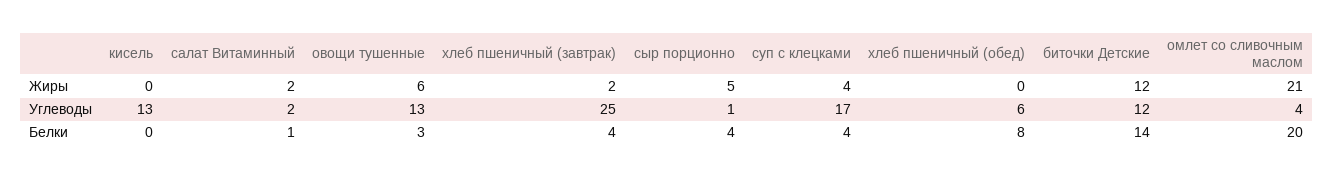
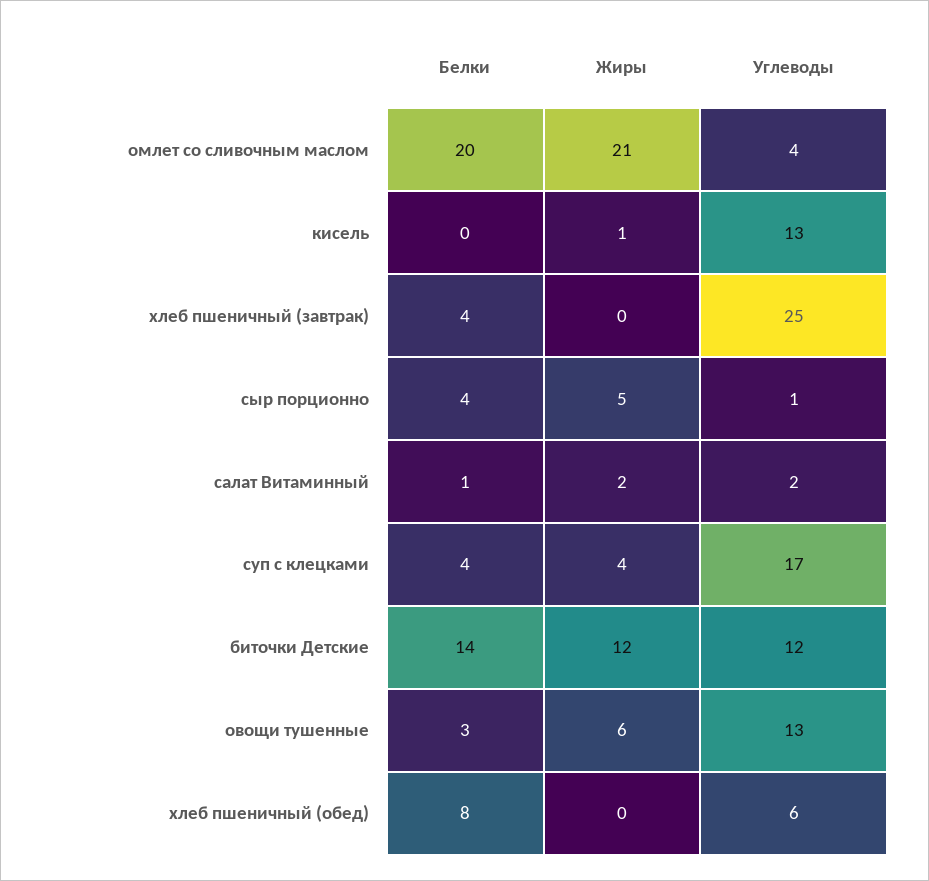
кисель, Жиры: 0 -> 1
хлеб пшеничный (завтрак), Жиры: 2 -> 0

